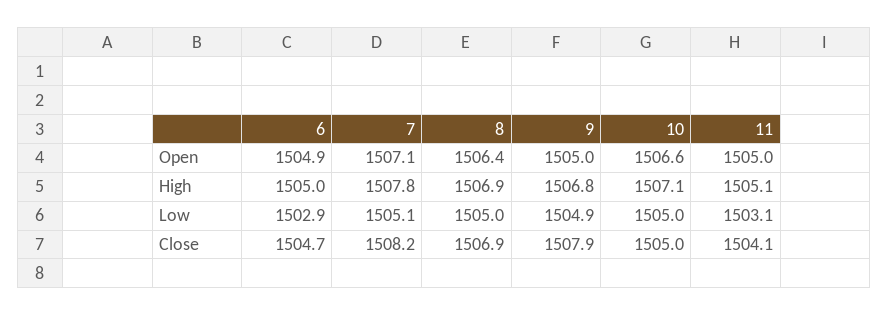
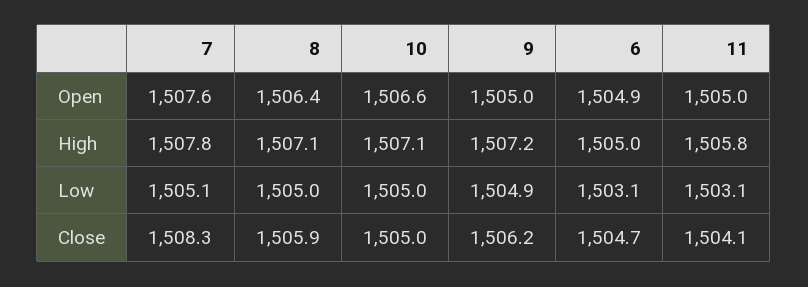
7, Open: 1507.1 -> 1507.6
8, High: 1506.9 -> 1507.1
9, High: 1506.8 -> 1507.2
11, High: 1505.1 -> 1505.8
6, Low: 1502.9 -> 1503.1
7, Close: 1508.2 -> 1508.3
8, Close: 1506.9 -> 1505.9
9, Close: 1507.9 -> 1506.2

